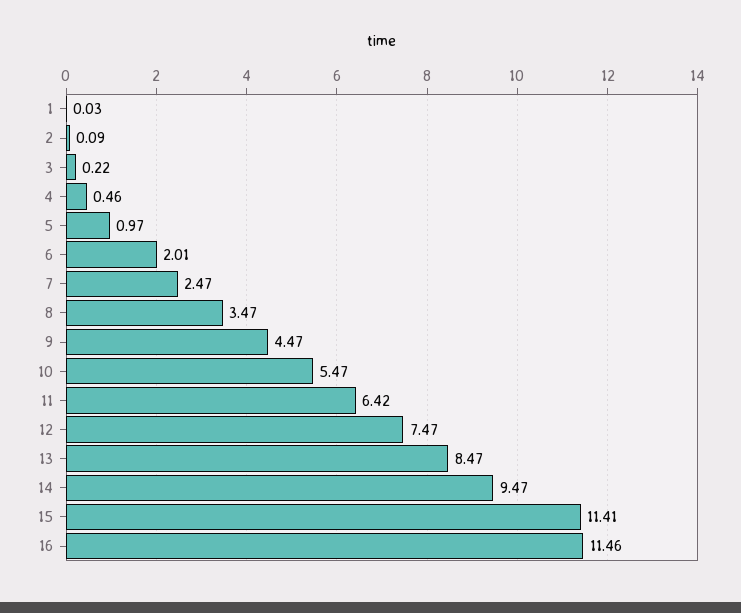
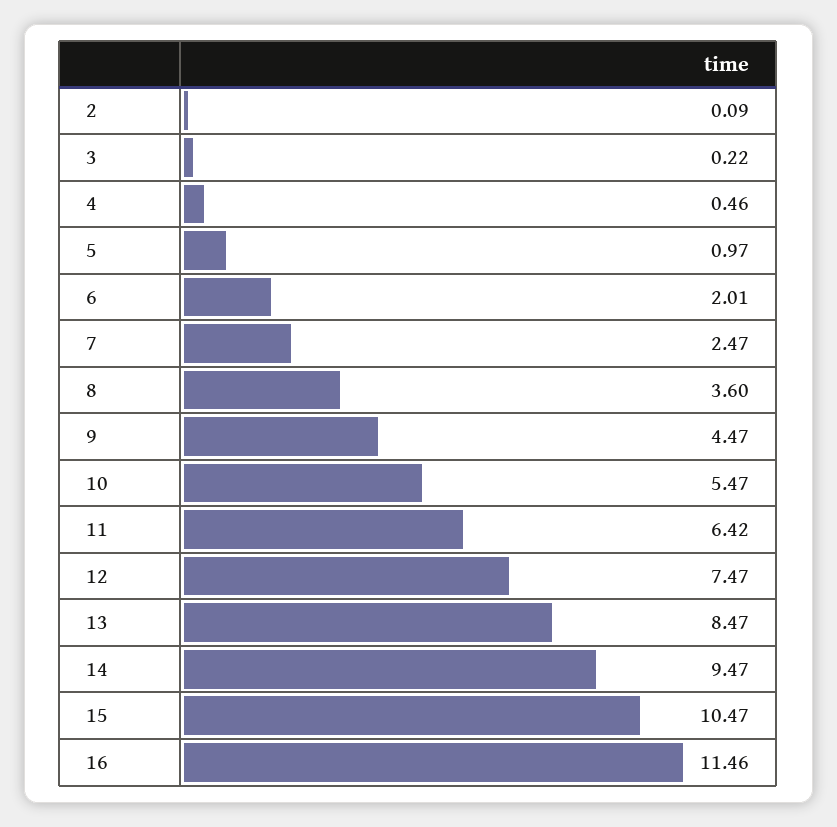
1: 0.03 -> none
8: 3.47 -> 3.6
15: 11.41 -> 10.47

